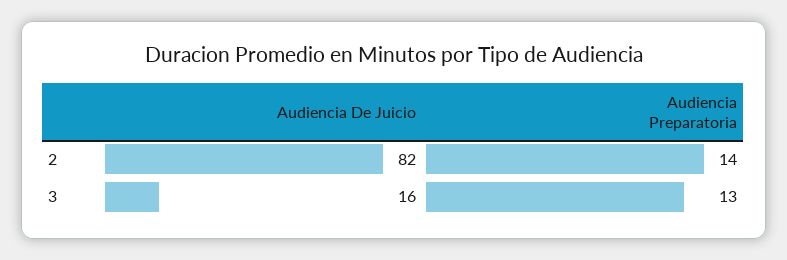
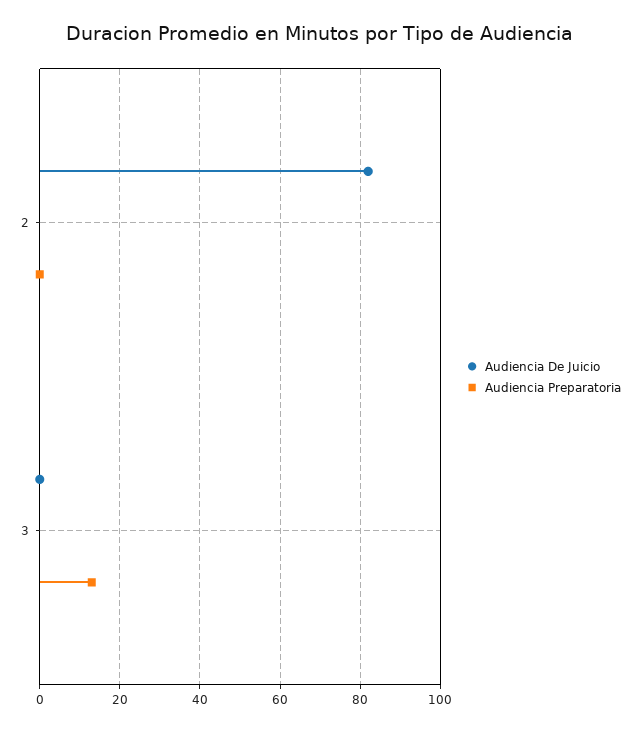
Audiencia Preparatoria, 2: 14 -> 0
Audiencia De Juicio, 3: 16 -> 0

